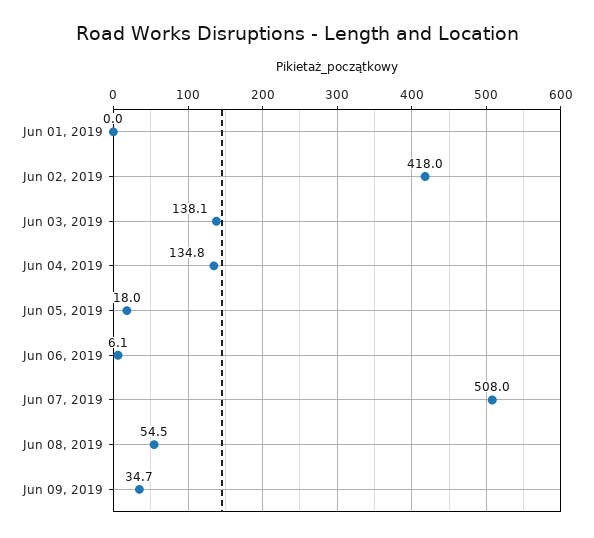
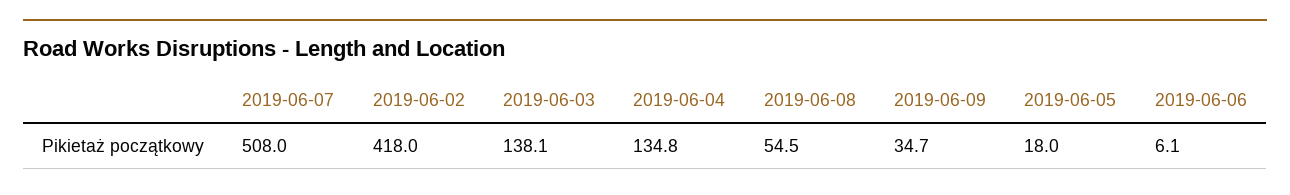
Jun 01, 2019: 0 -> none

